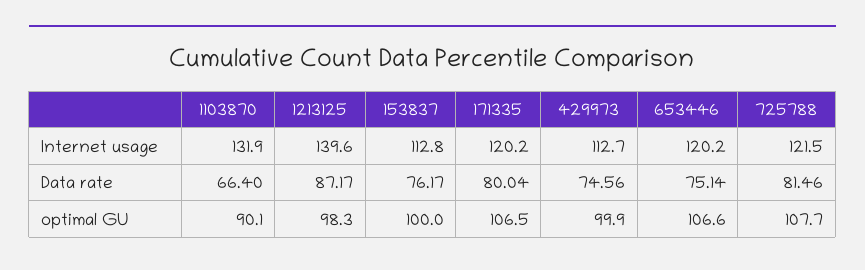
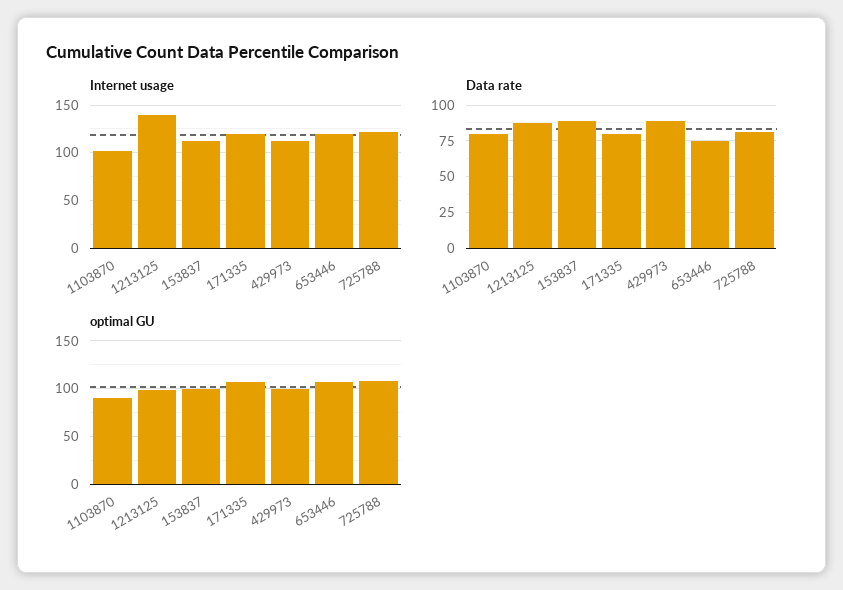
Internet usage, 1103870: 131.9 -> 100
Data rate, 1103870: 66.4 -> 80
Data rate, 153837: 76.17 -> 90
Data rate, 429973: 74.56 -> 90

